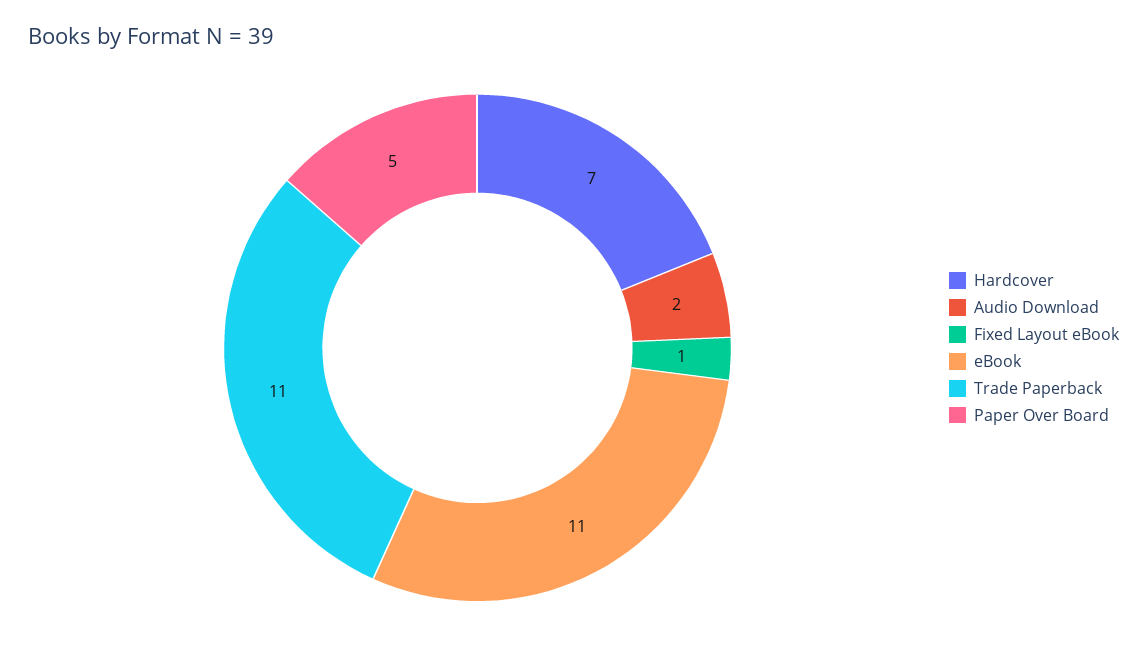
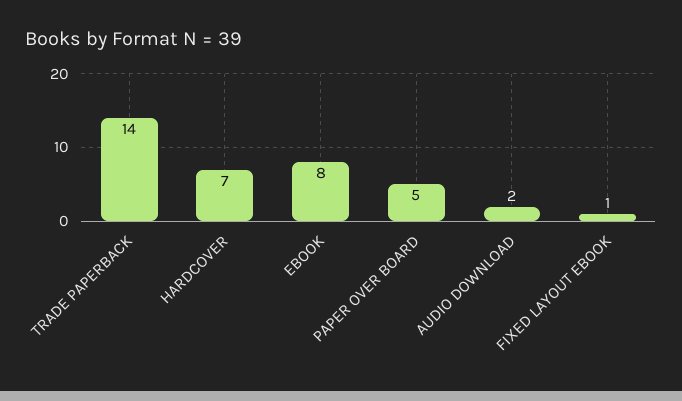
eBook: 11 -> 8
Trade Paperback: 11 -> 14

